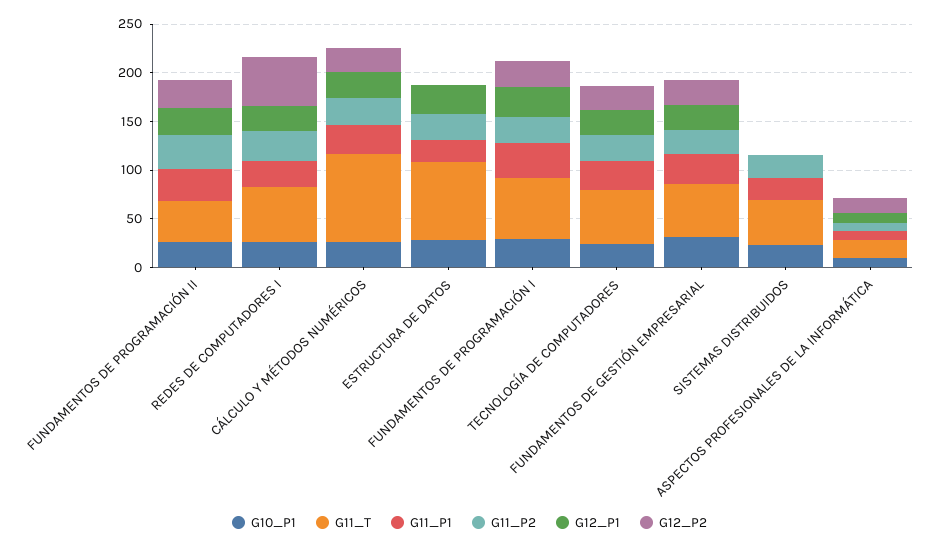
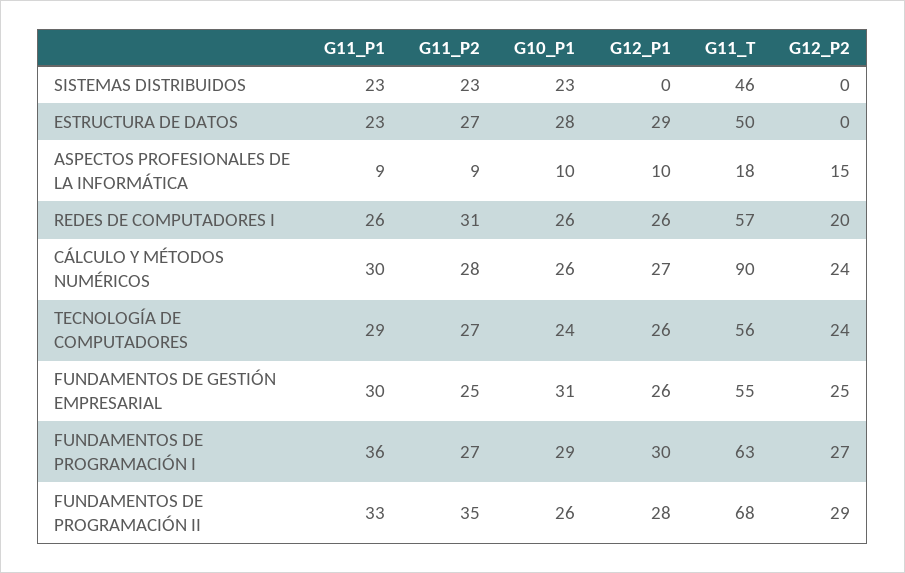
G11_T, FUNDAMENTOS DE PROGRAMACIÓN II: 40 -> 68
G12_P2, REDES DE COMPUTADORES I: 50 -> 20
G11_T, ESTRUCTURA DE DATOS: 80 -> 50

